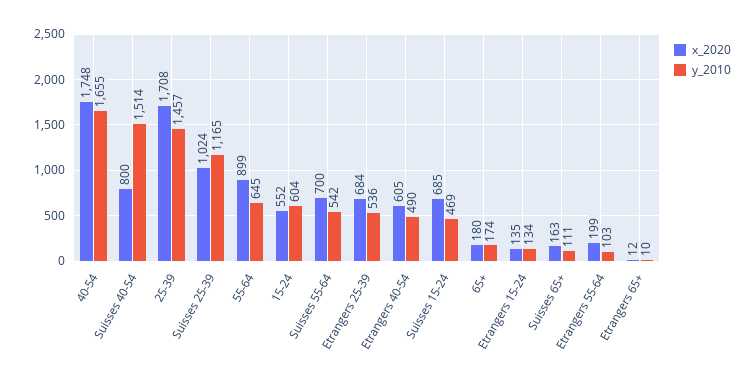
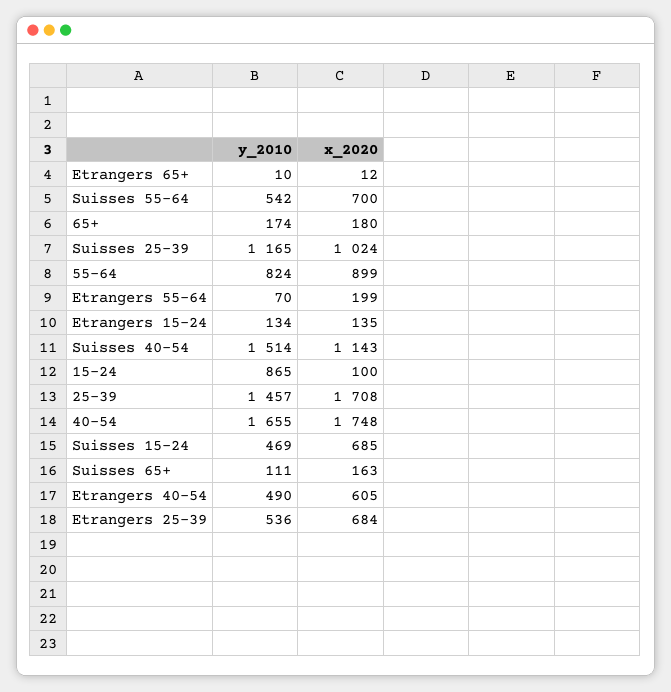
x_2020, Suisses 40-54: 800 -> 1143
y_2010, 55-64: 645 -> 824
x_2020, 15-24: 552 -> 100
y_2010, 15-24: 604 -> 865
y_2010, Etrangers 55-64: 103 -> 70

